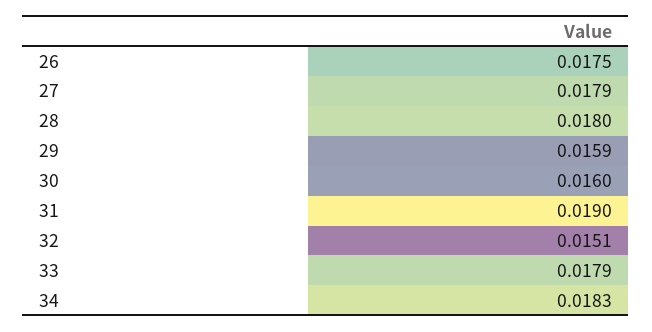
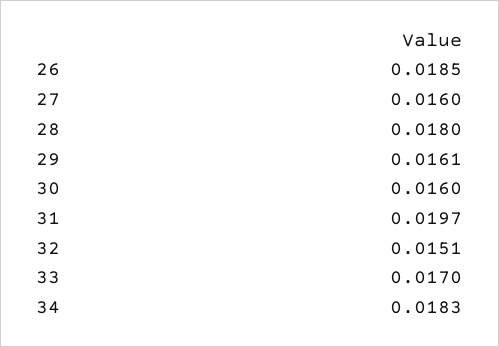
26: 0.0175 -> 0.0185
27: 0.0179 -> 0.016
29: 0.0159 -> 0.0161
31: 0.019 -> 0.0197
33: 0.0179 -> 0.017

